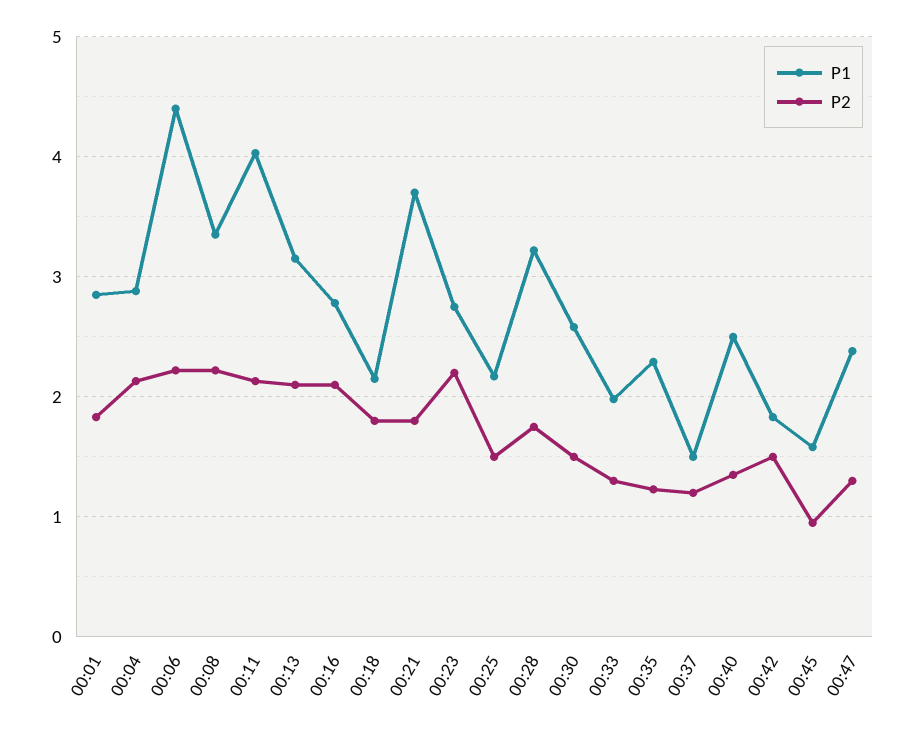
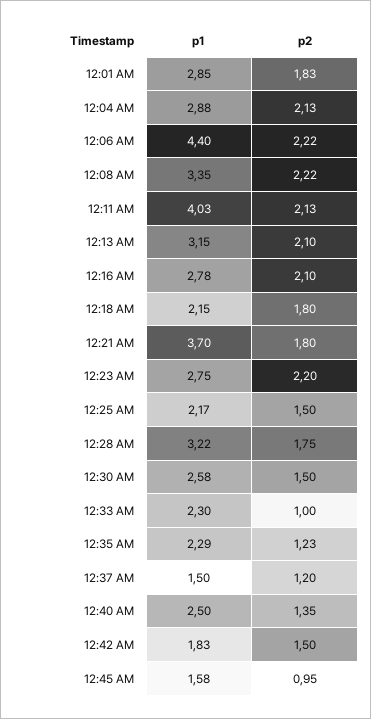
P1, 00:33: 2 -> 2.3
P2, 00:33: 1.3 -> 1
P1, 00:47: 2.4 -> none
P2, 00:47: 1.3 -> none

